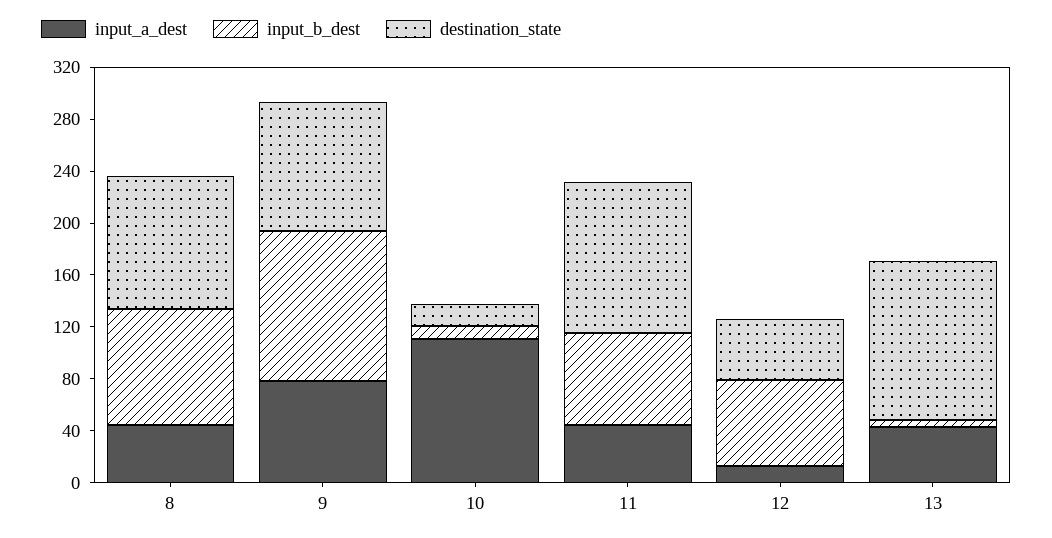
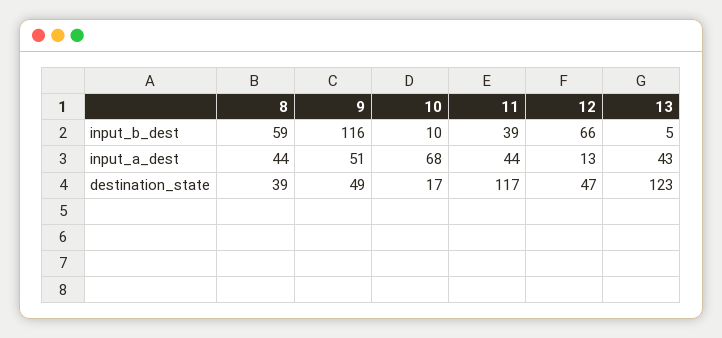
input_b_dest, 8: 90 -> 59
destination_state, 8: 100 -> 39
input_a_dest, 9: 80 -> 51
destination_state, 9: 100 -> 49
input_a_dest, 10: 110 -> 68
input_b_dest, 11: 70 -> 39

